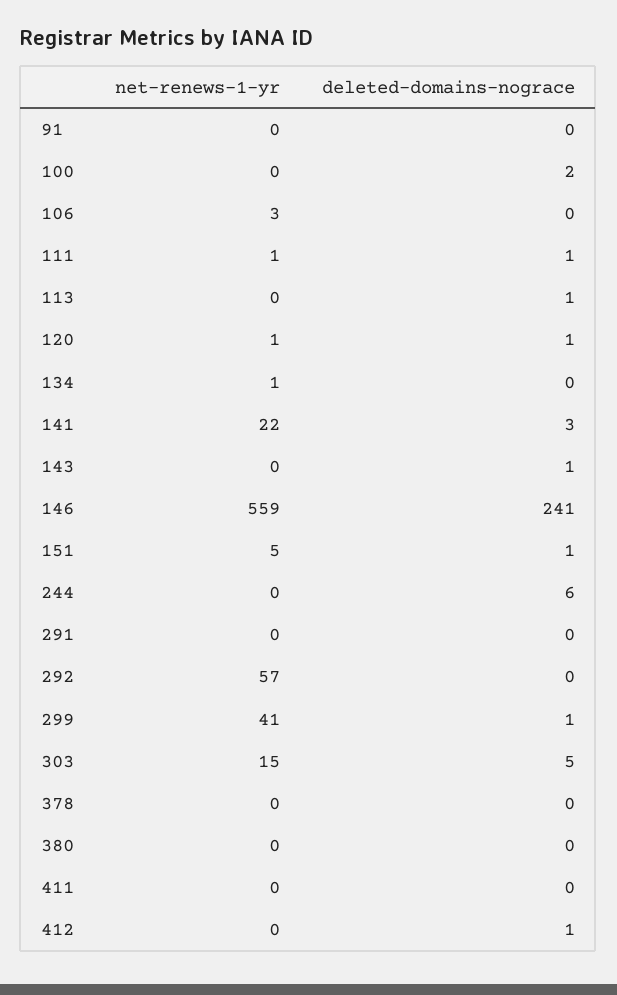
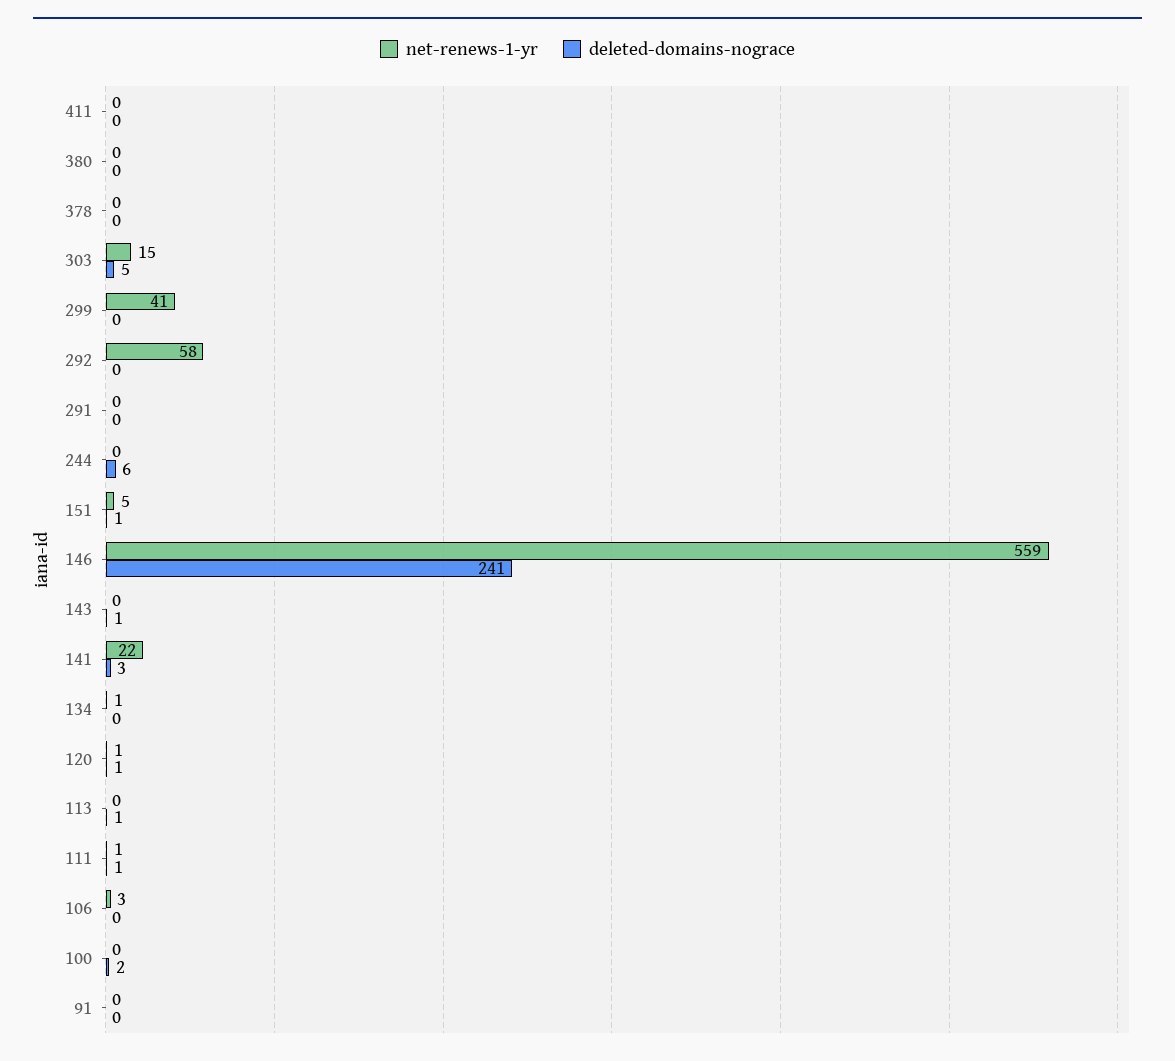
net-renews-1-yr, 292: 57 -> 58
deleted-domains-nograce, 299: 1 -> 0
net-renews-1-yr, 412: 0 -> none
deleted-domains-nograce, 412: 1 -> none

